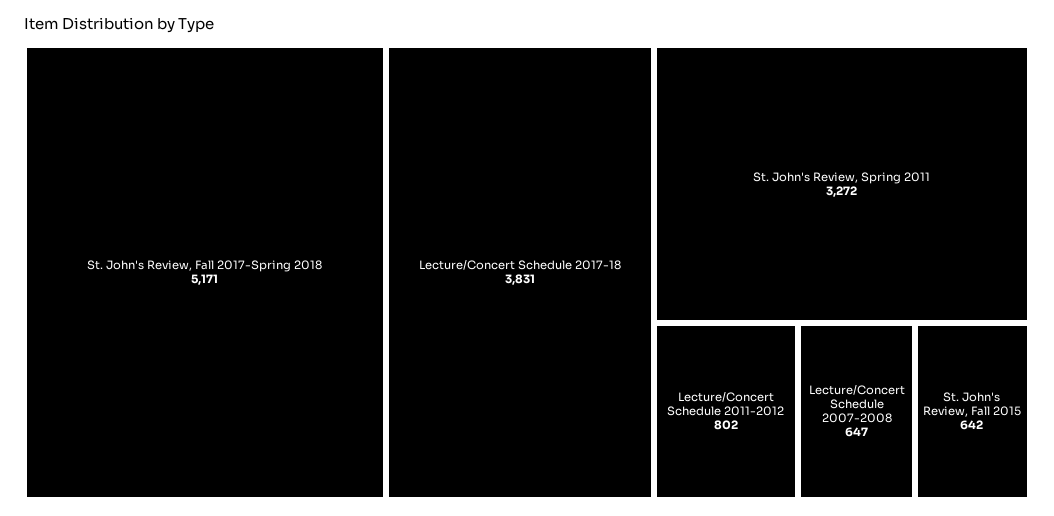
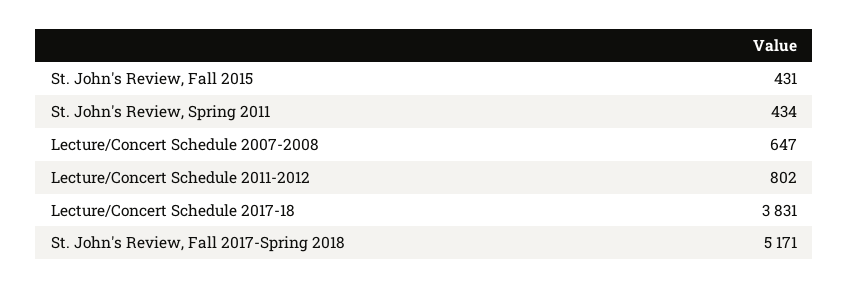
St. John's Review, Spring 2011: 3272 -> 434
St. John's Review, Fall 2015: 642 -> 431

